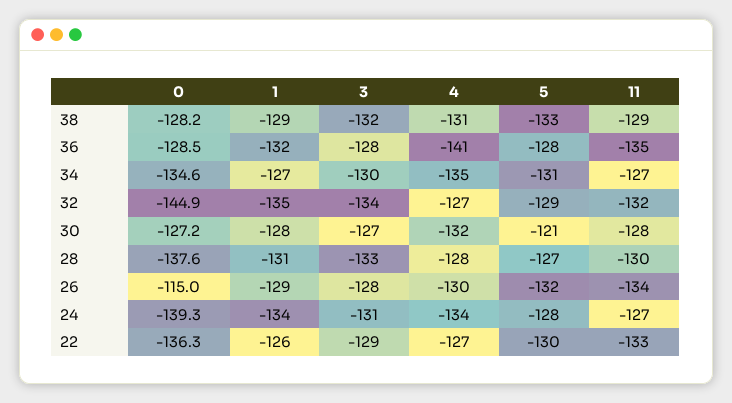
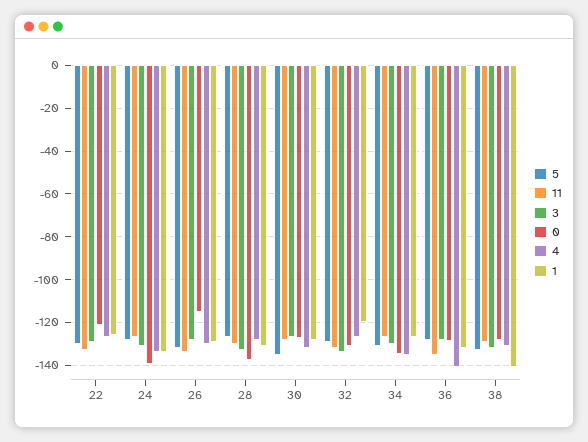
1, 38: -129 -> -140
0, 32: -144.9 -> -130
1, 32: -135 -> -120
5, 30: -121 -> -135
0, 22: -136.3 -> -120

